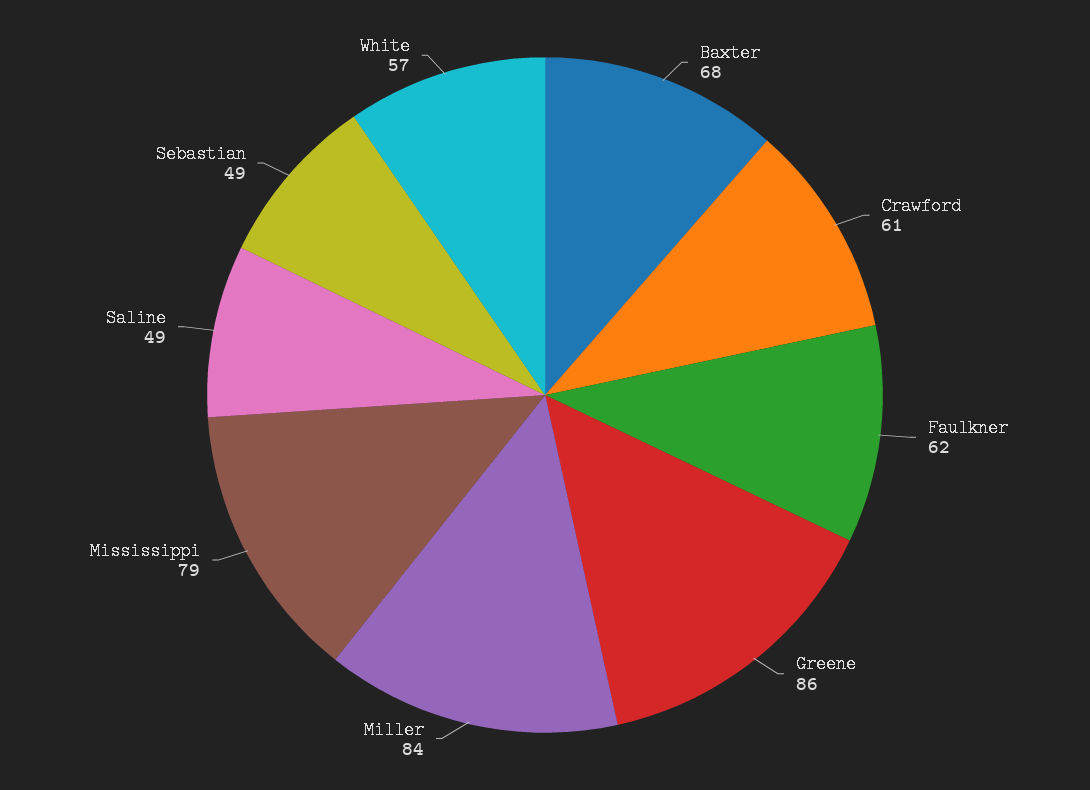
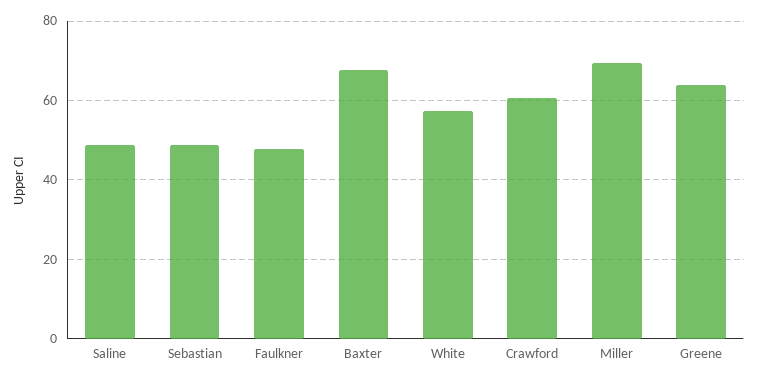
Faulkner: 62 -> 48
Greene: 86 -> 64
Miller: 84 -> 70
Mississippi: 79 -> none

